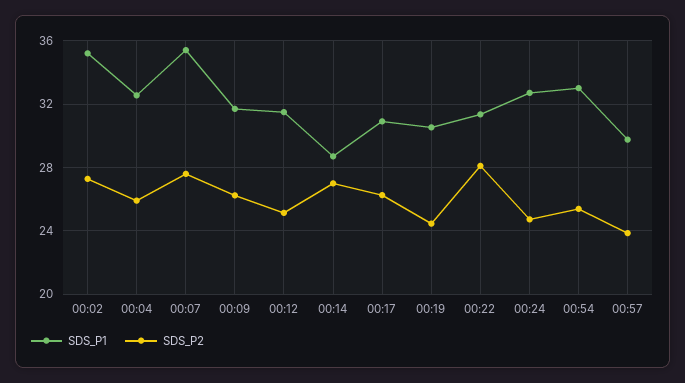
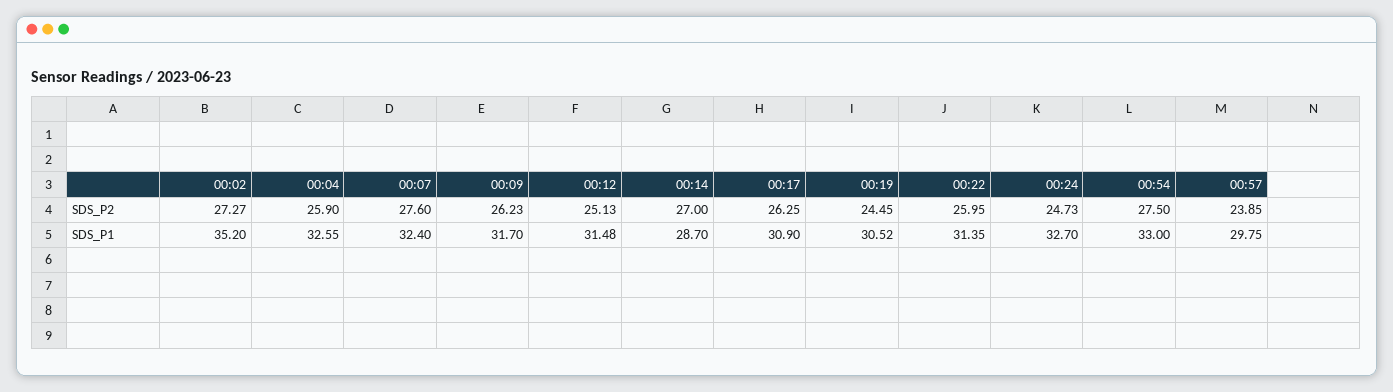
SDS_P1, 00:07: 35.5 -> 32.4
SDS_P2, 00:22: 28 -> 25.95
SDS_P2, 00:54: 25.5 -> 27.5

